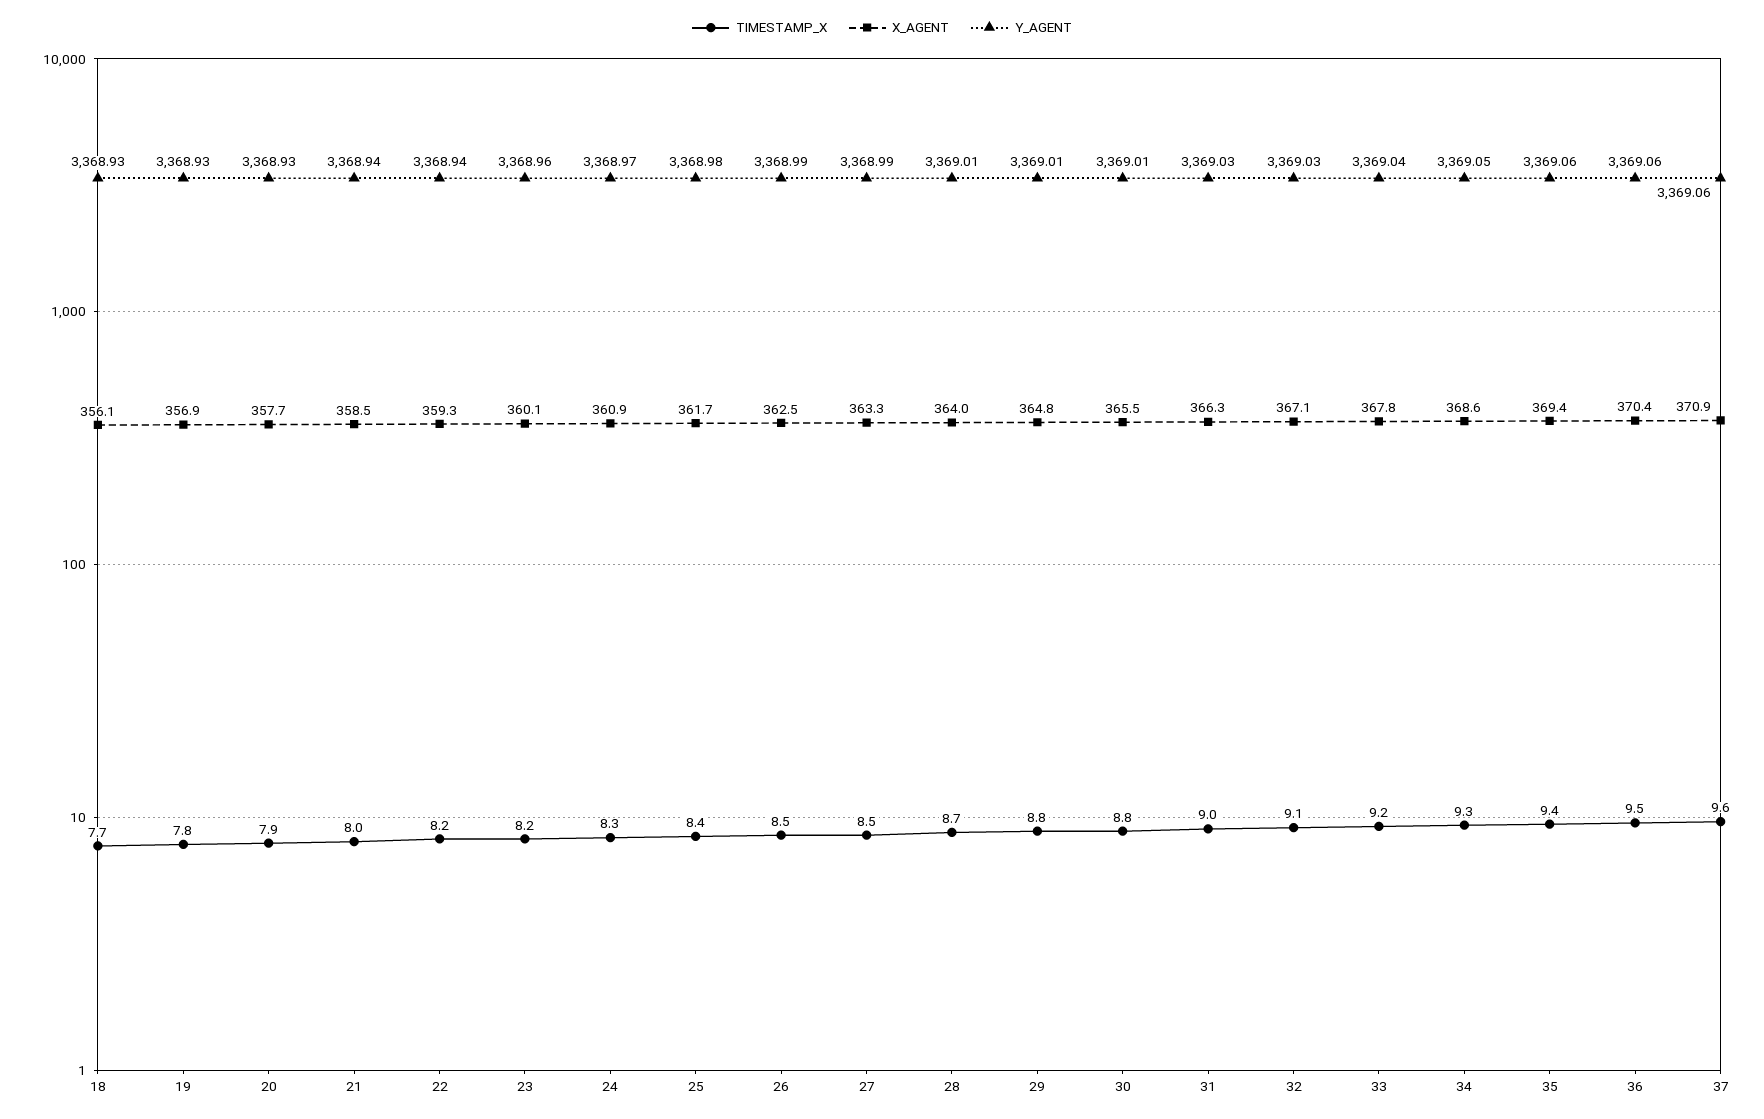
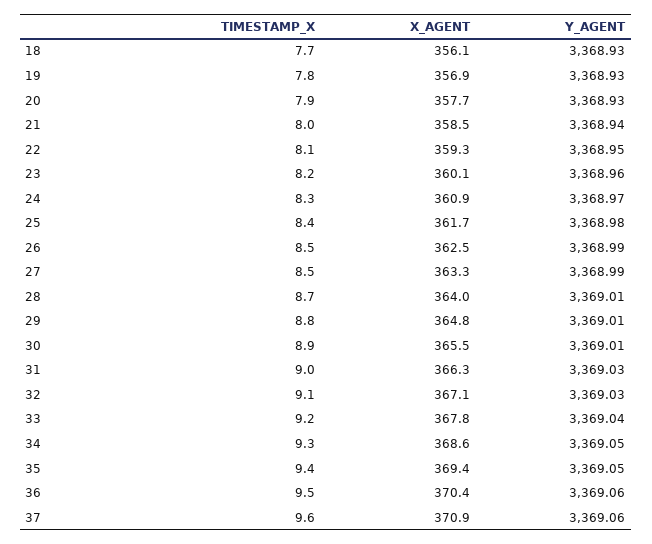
TIMESTAMP_X, 22: 8.2 -> 8.1
Y_AGENT, 22: 3368.94 -> 3368.95
TIMESTAMP_X, 30: 8.8 -> 8.9
Y_AGENT, 35: 3369.06 -> 3369.05

